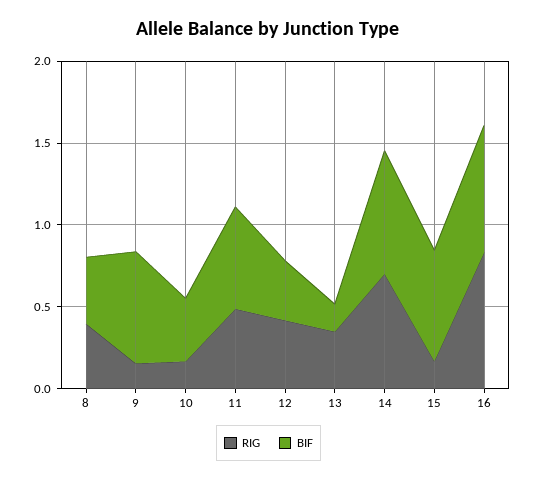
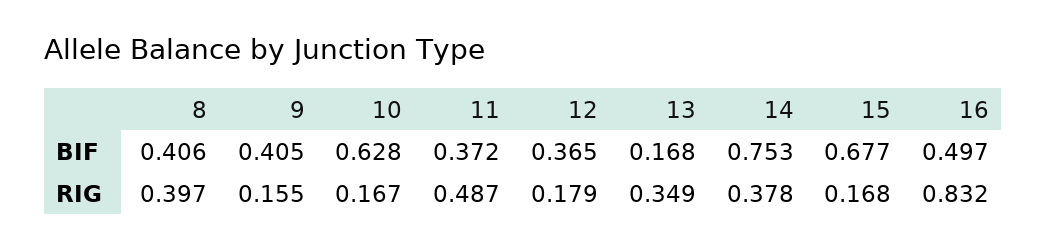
BIF, 9: 0.7 -> 0.405
BIF, 10: 0.4 -> 0.628
BIF, 11: 0.6 -> 0.372
RIG, 12: 0.4 -> 0.179
RIG, 14: 0.7 -> 0.378
BIF, 16: 0.8 -> 0.497

